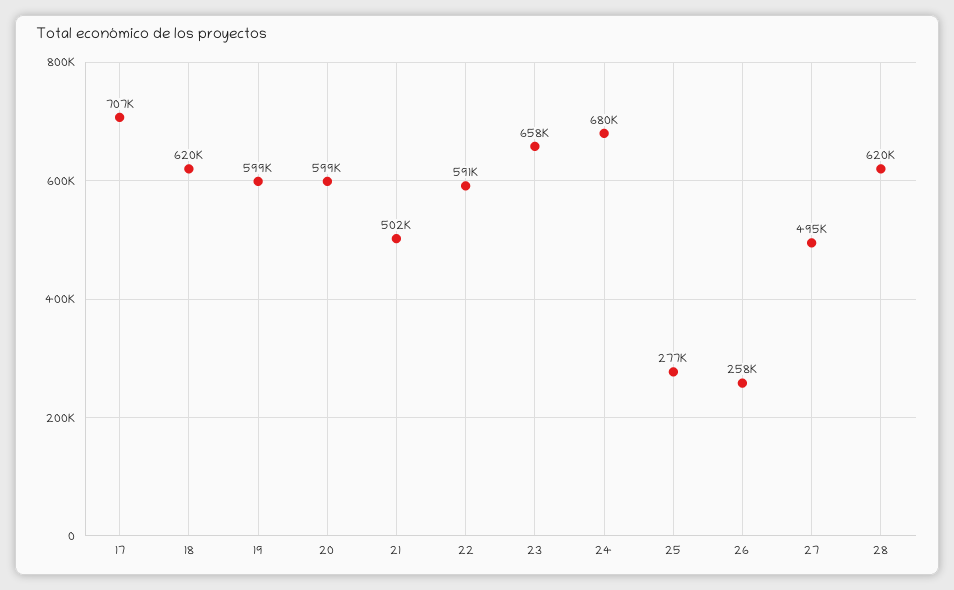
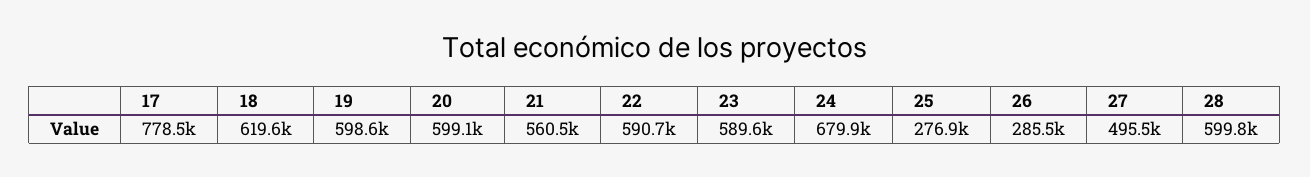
17: 707000 -> 778500
21: 502000 -> 560500
23: 658000 -> 589600
26: 258000 -> 285500
28: 620000 -> 599800

